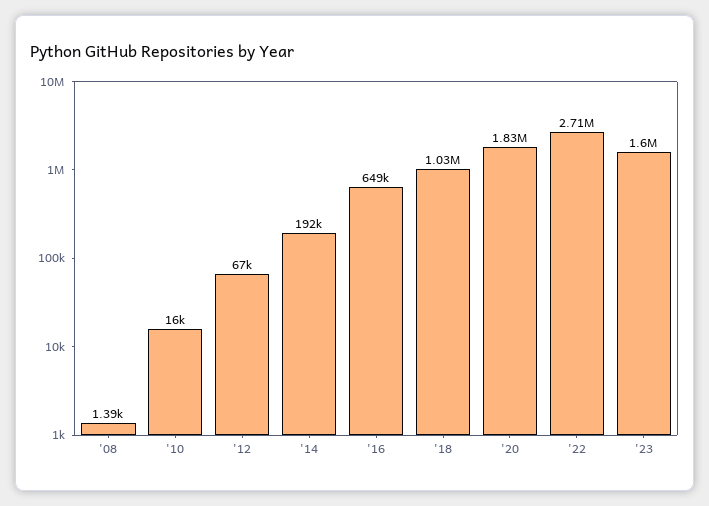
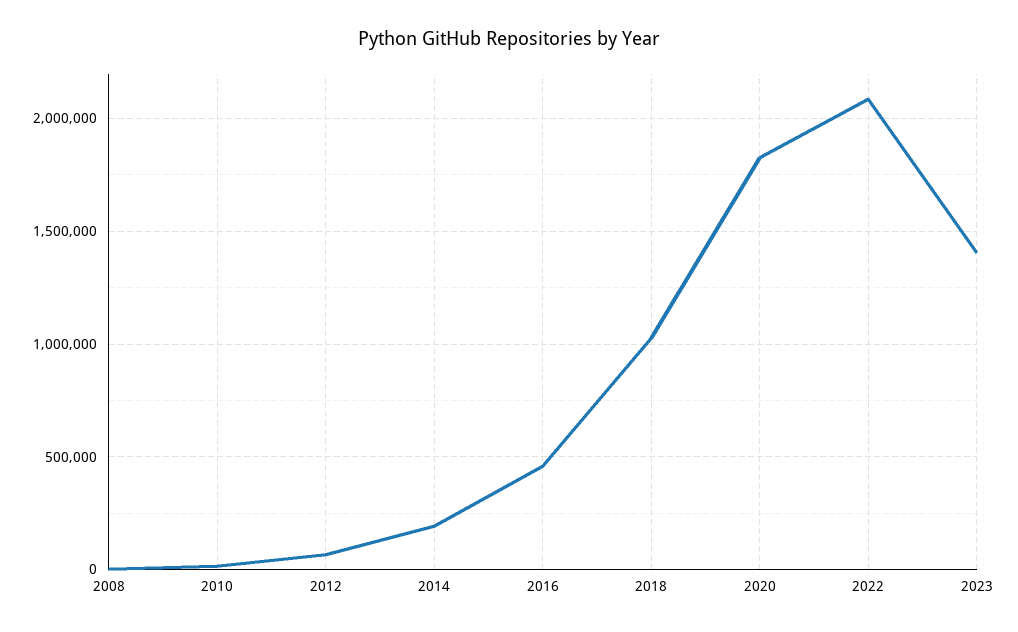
'16: 649000 -> 450000
'22: 2710000 -> 2100000
'23: 1600000 -> 1400000

